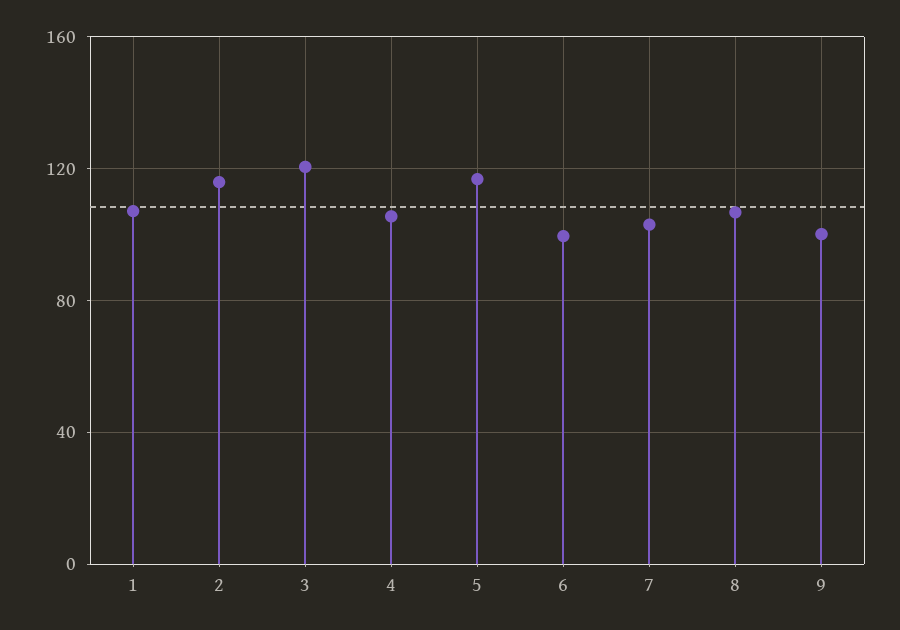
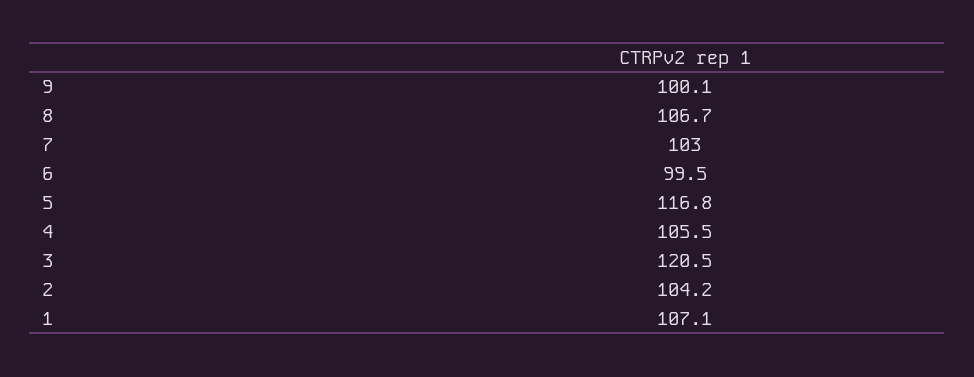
2: 115 -> 104.2

